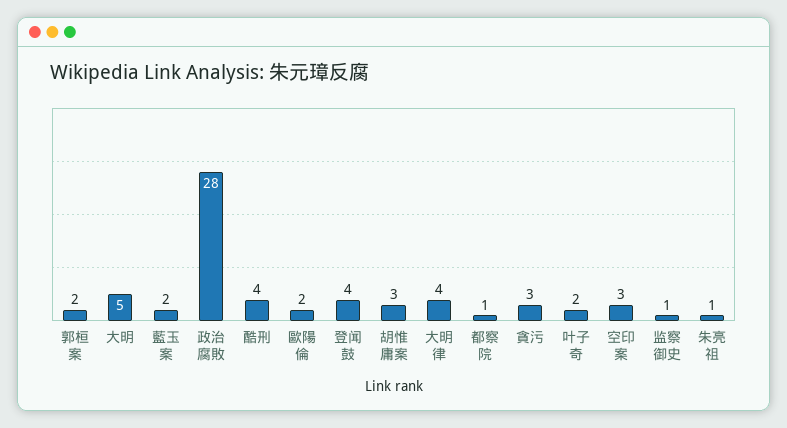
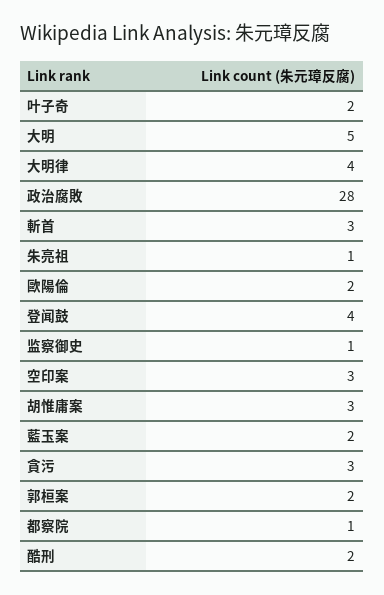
酷刑: 4 -> 2
斬首: none -> 3

